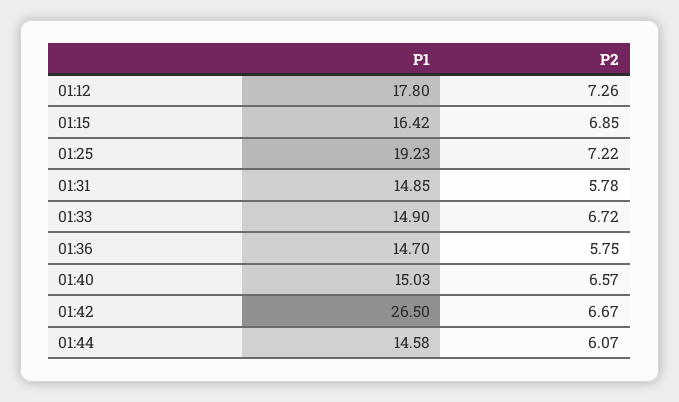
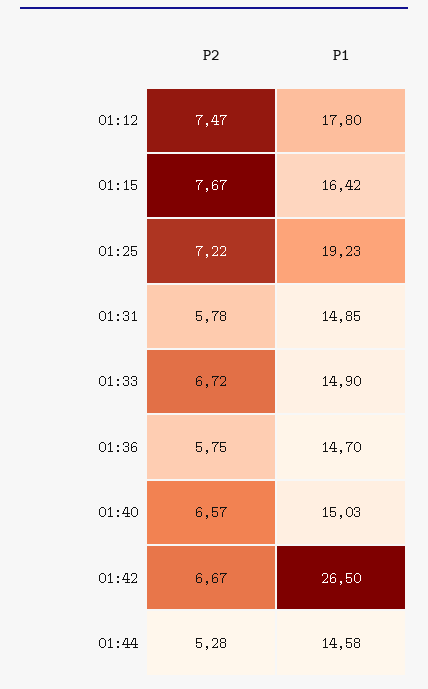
P2, 01:12: 7.26 -> 7.47
P2, 01:15: 6.85 -> 7.67
P2, 01:44: 6.07 -> 5.28

